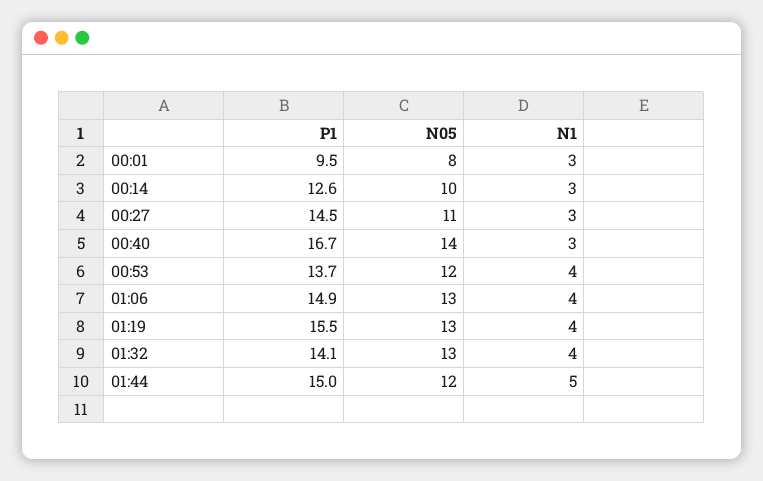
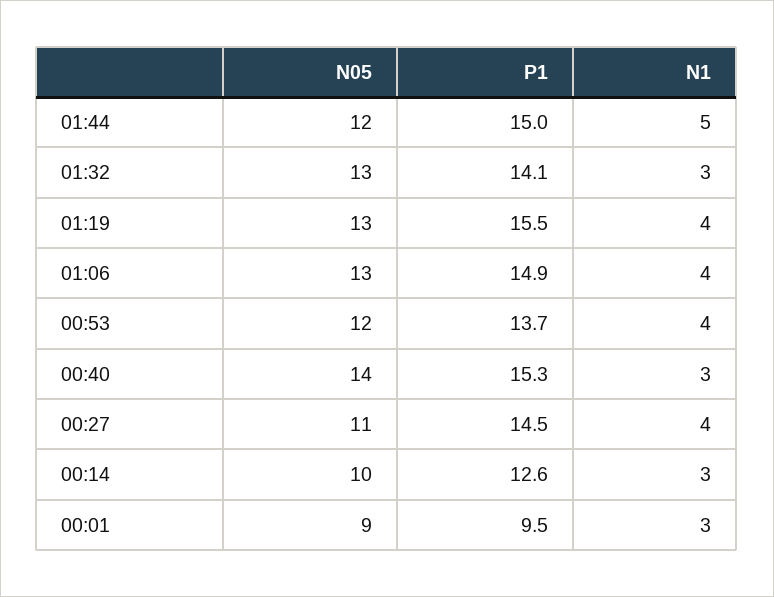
N05, 00:01: 8 -> 9
N1, 00:27: 3 -> 4
P1, 00:40: 16.7 -> 15.3
N1, 01:32: 4 -> 3

